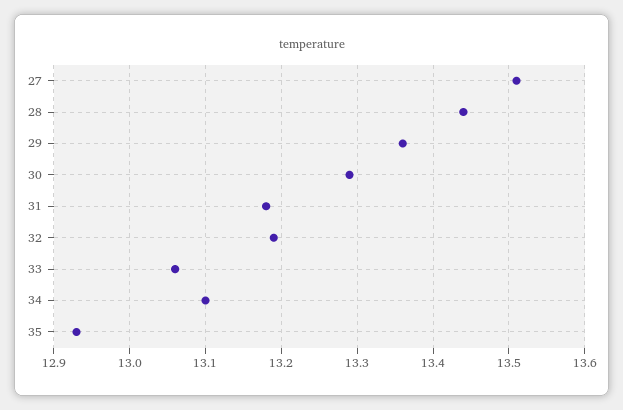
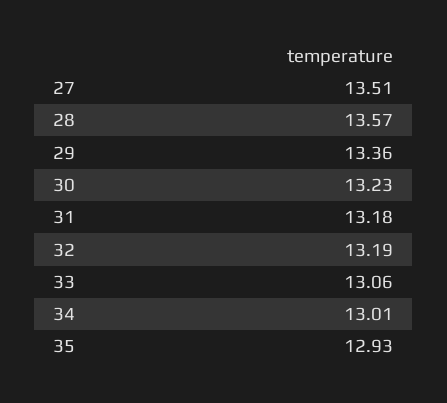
28: 13.44 -> 13.57
30: 13.29 -> 13.23
34: 13.1 -> 13.01

